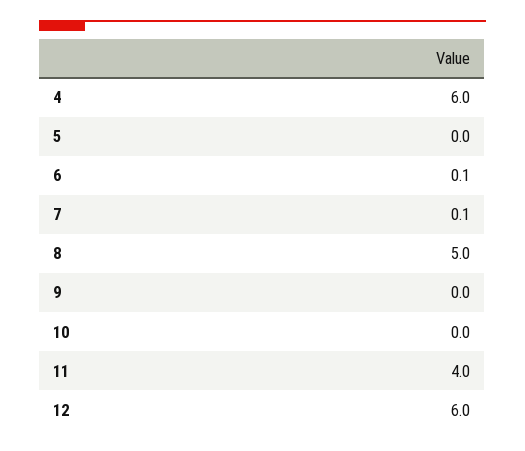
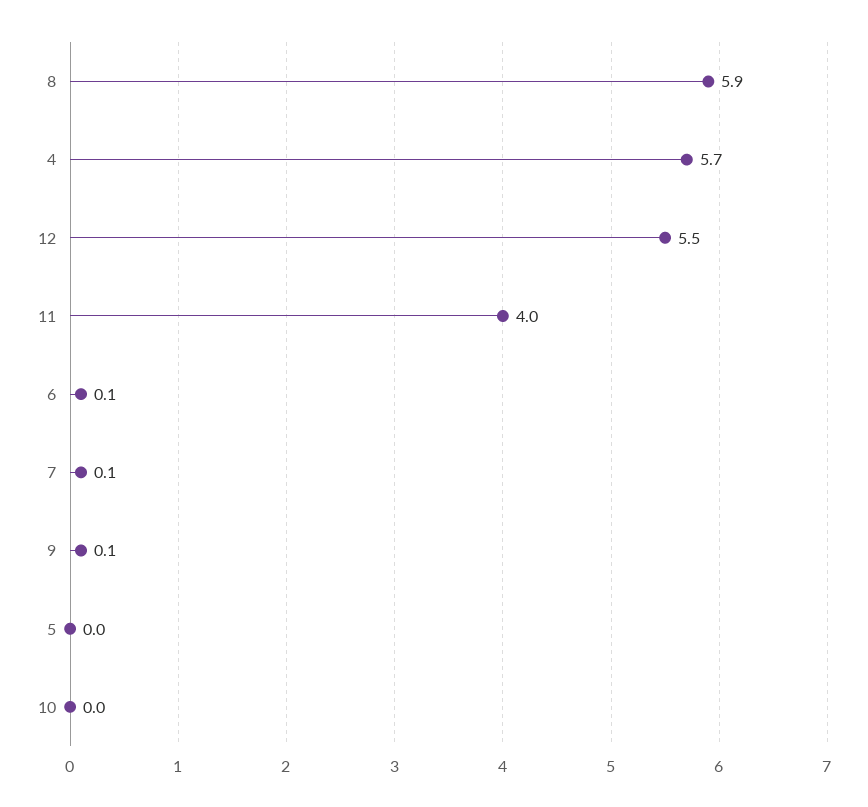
4: 6 -> 5.7
8: 5 -> 5.9
9: 0 -> 0.1
12: 6 -> 5.5

